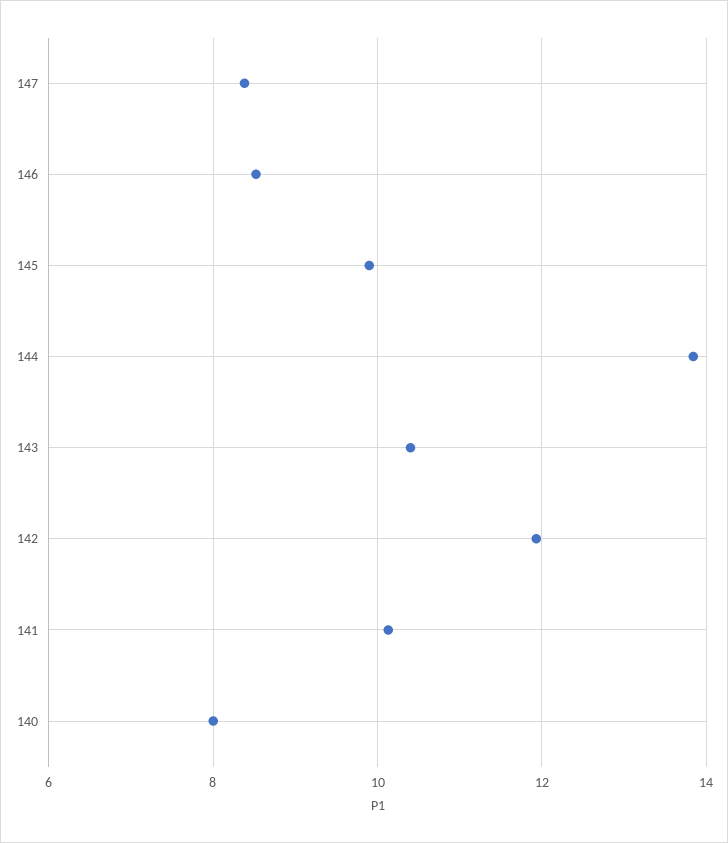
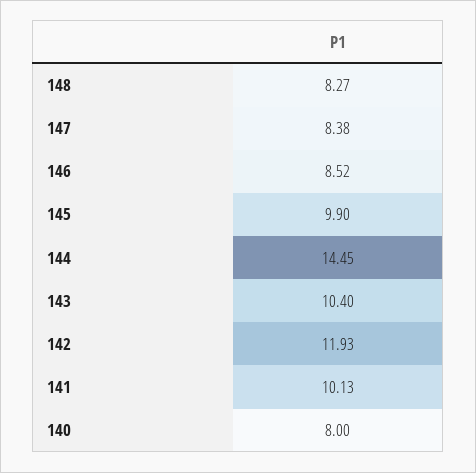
144: 13.8 -> 14.45
148: none -> 8.27

